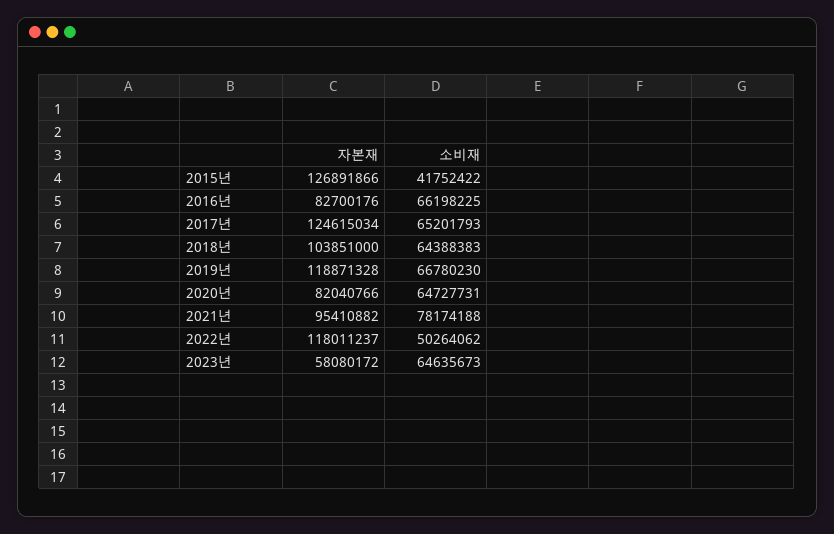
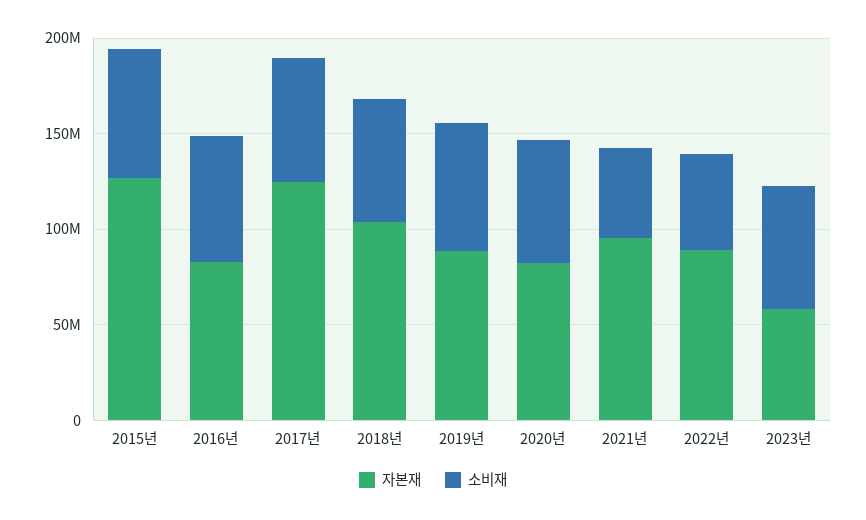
소비재, 2015년: 41752422 -> 70000000
자본재, 2019년: 118871328 -> 90000000
소비재, 2021년: 78174188 -> 50000000
자본재, 2022년: 118011237 -> 90000000

